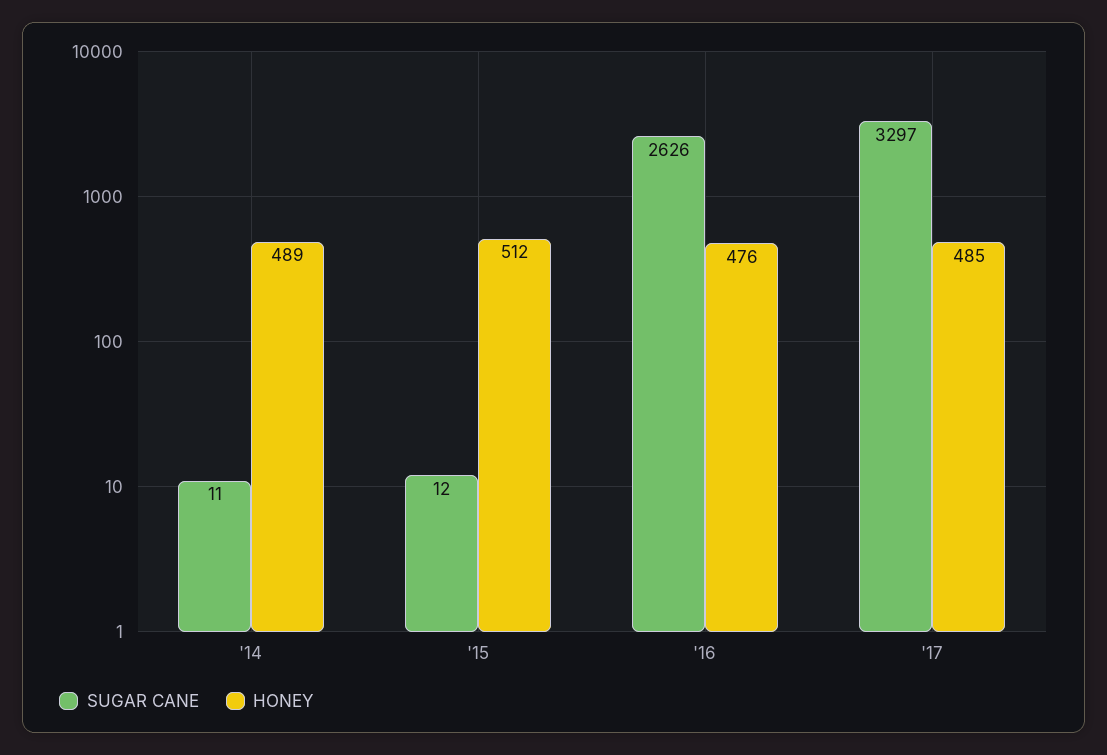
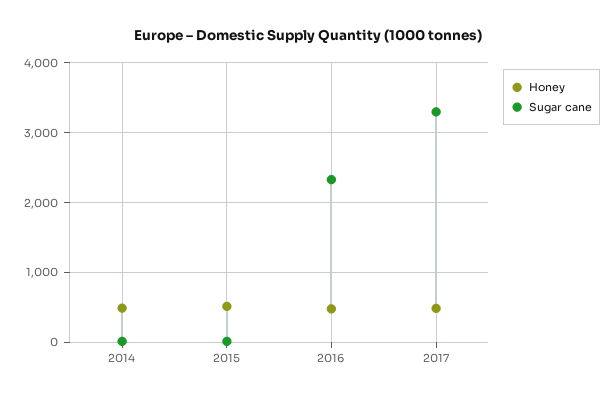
SUGAR CANE, '16: 2626 -> 2300

